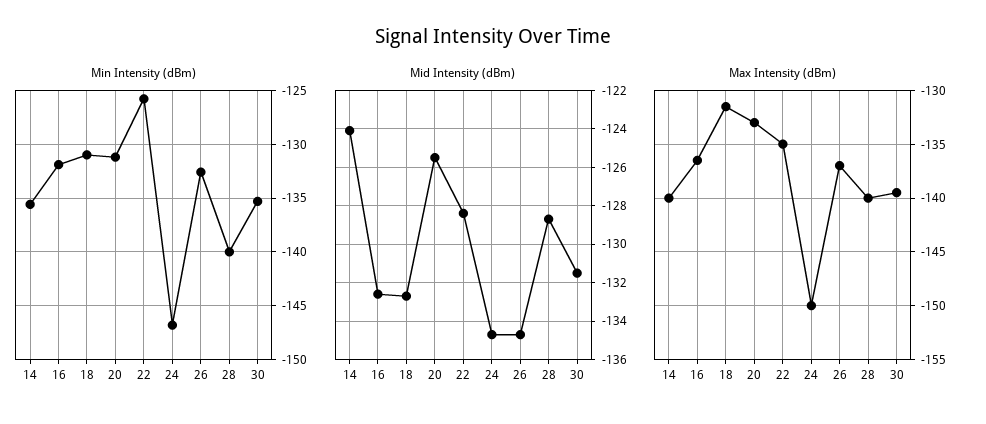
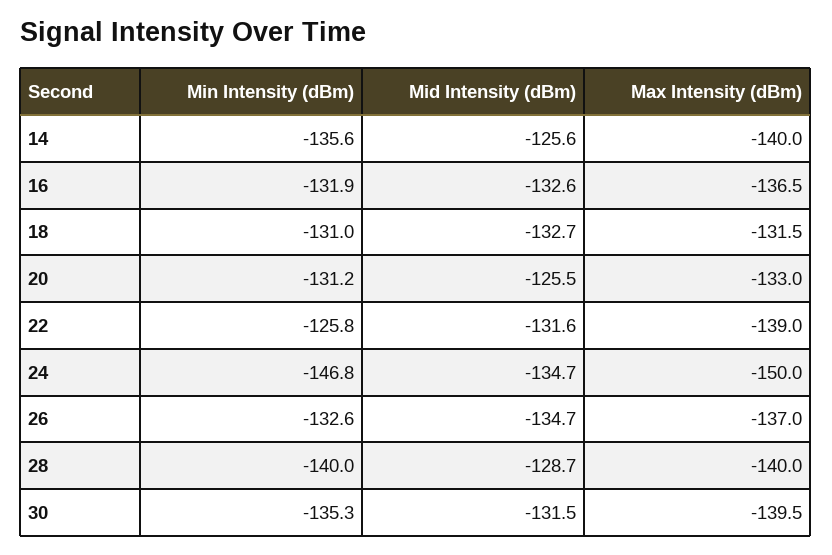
Mid Intensity (dBm), 14: -124 -> -125.6
Mid Intensity (dBm), 22: -128.5 -> -131.6
Max Intensity (dBm), 22: -135 -> -139

